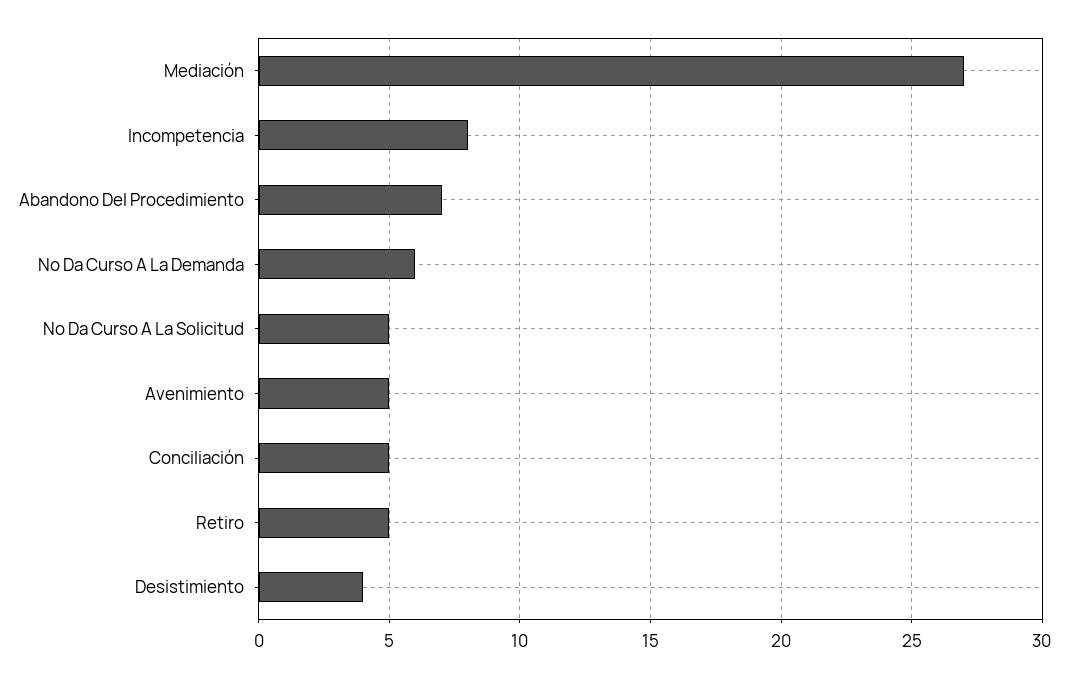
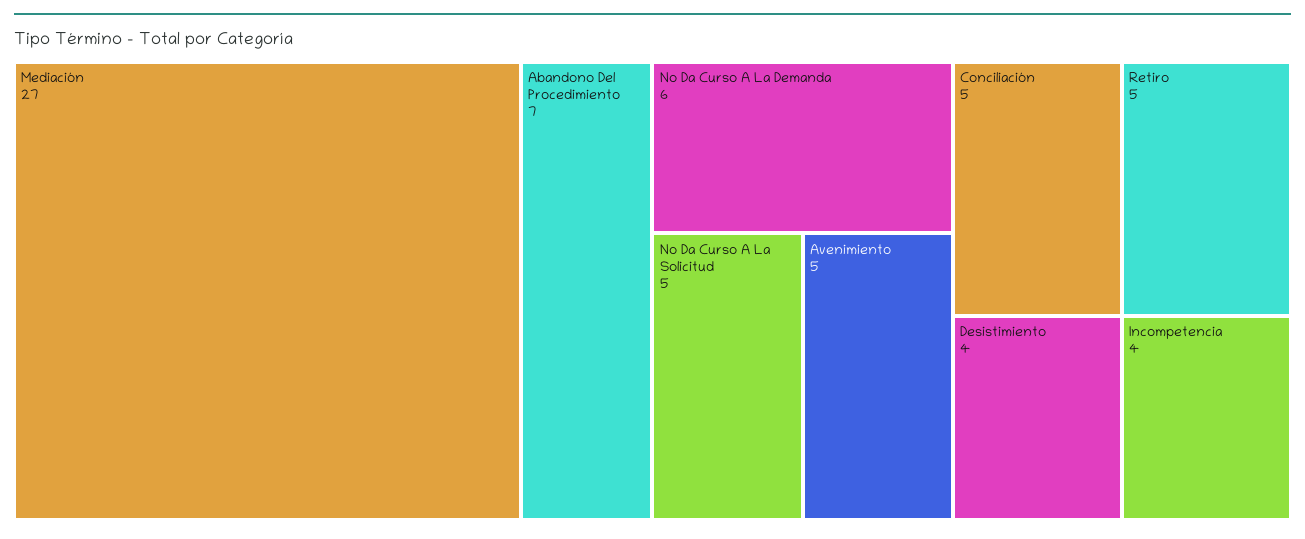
Incompetencia: 8 -> 4

